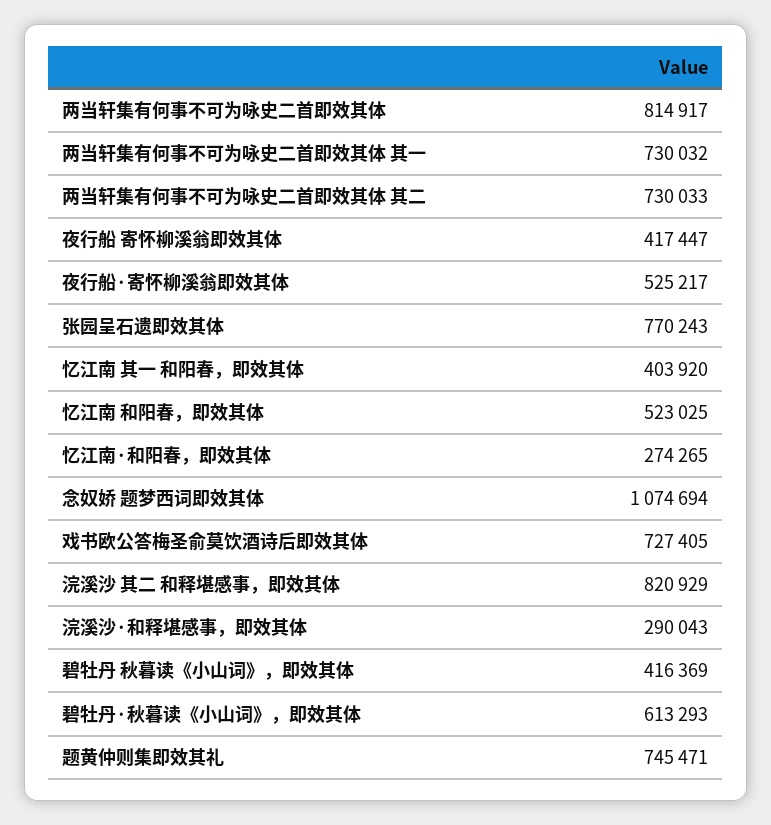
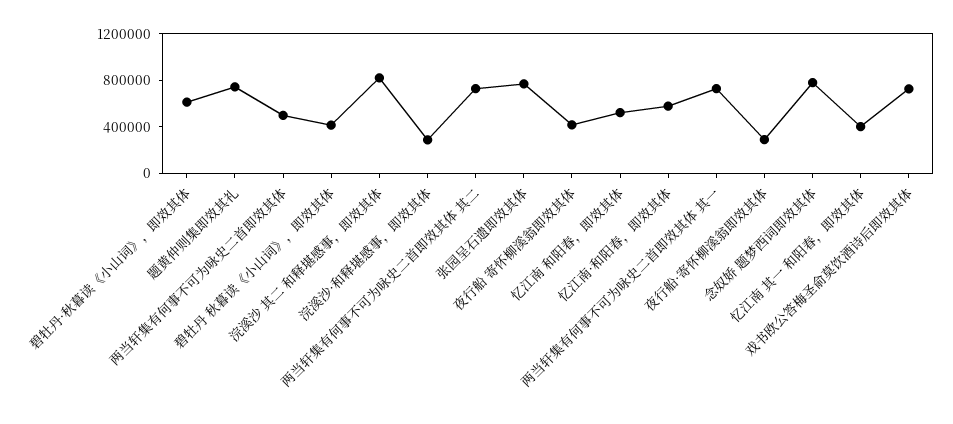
两当轩集有何事不可为咏史二首即效其体: 814917 -> 500000
夜行船·寄怀柳溪翁即效其体: 525217 -> 300000
忆江南·和阳春，即效其体: 274265 -> 600000
念奴娇 题梦西词即效其体: 1074694 -> 800000

